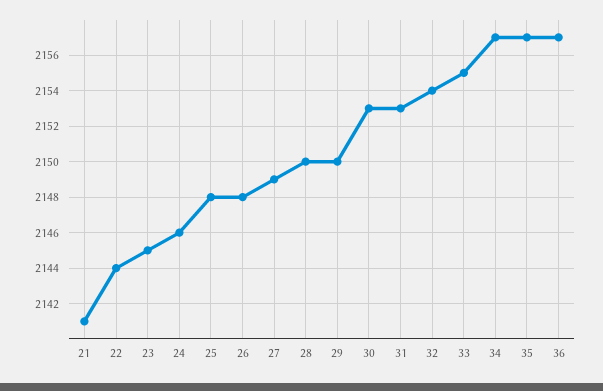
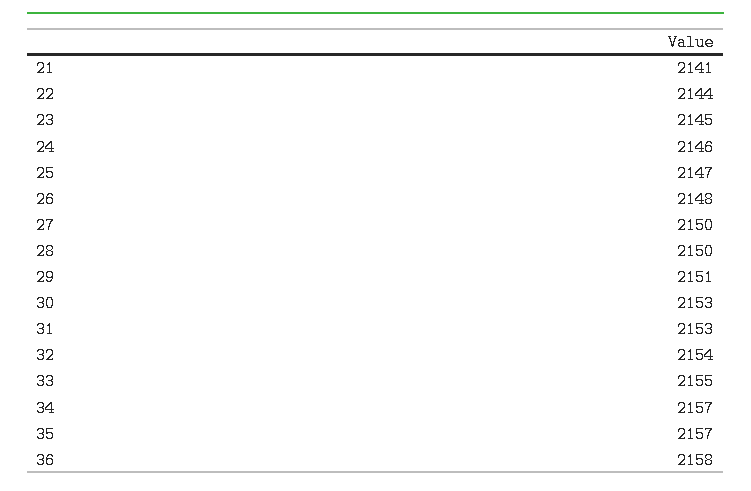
25: 2148 -> 2147
27: 2149 -> 2150
29: 2150 -> 2151
36: 2157 -> 2158

